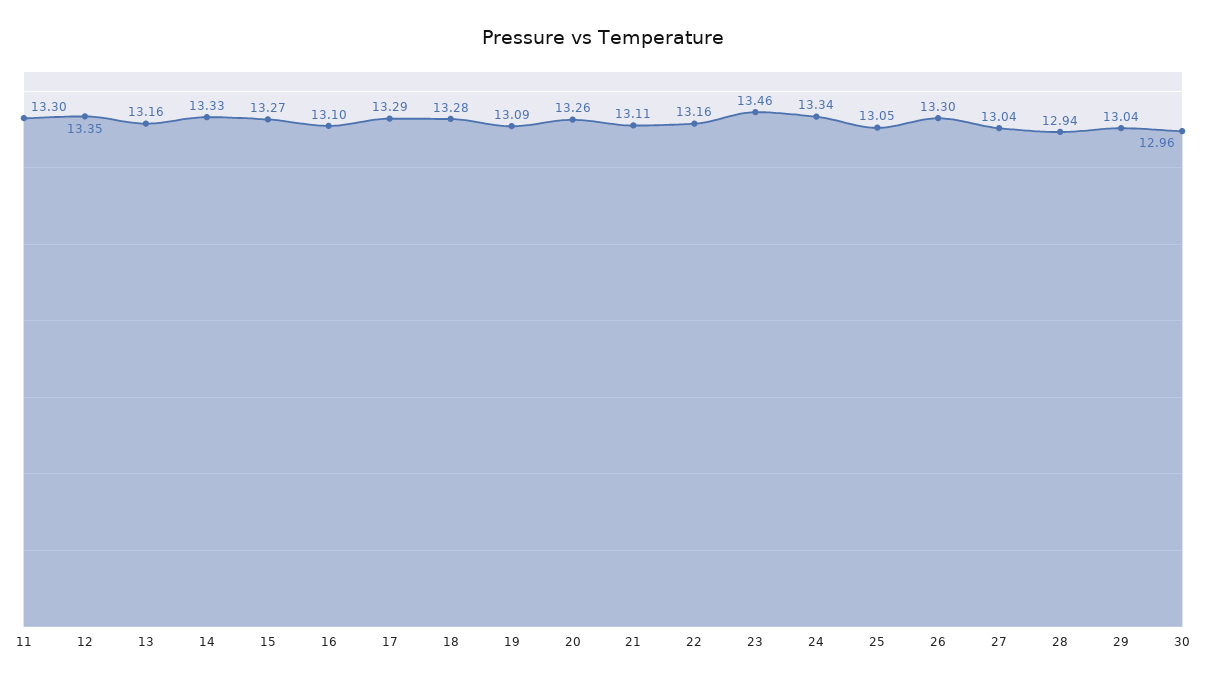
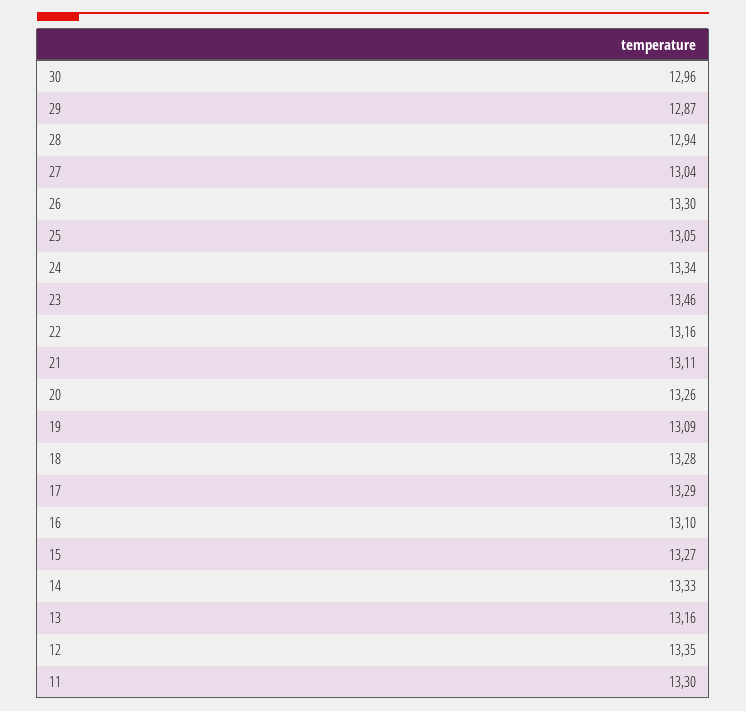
29: 13.04 -> 12.87

